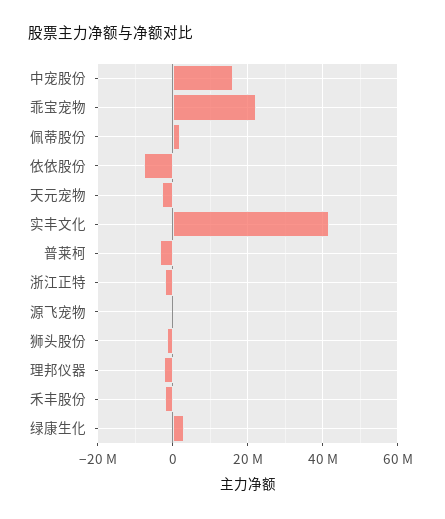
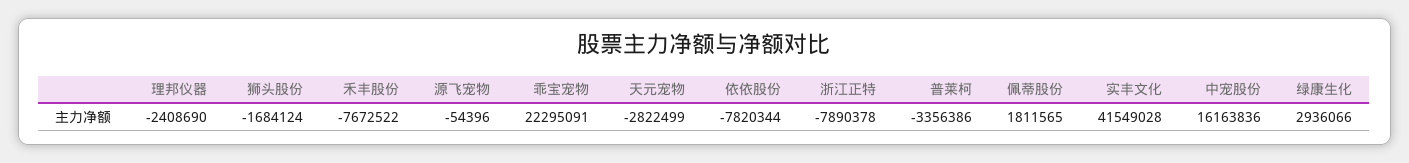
浙江正特: -2000000 -> -7890378
禾丰股份: -2000000 -> -7672522

